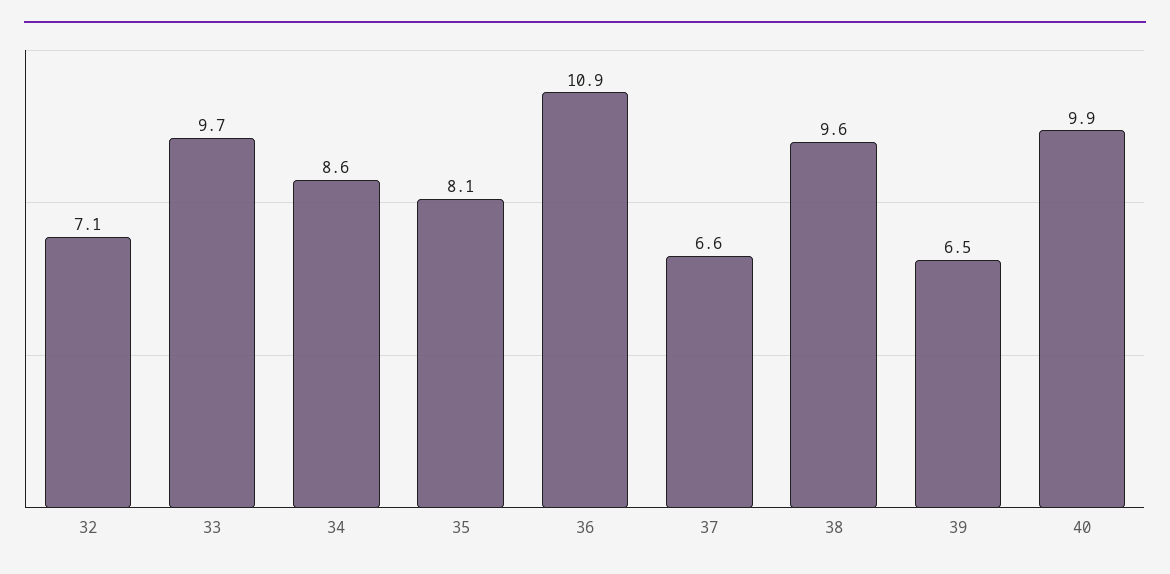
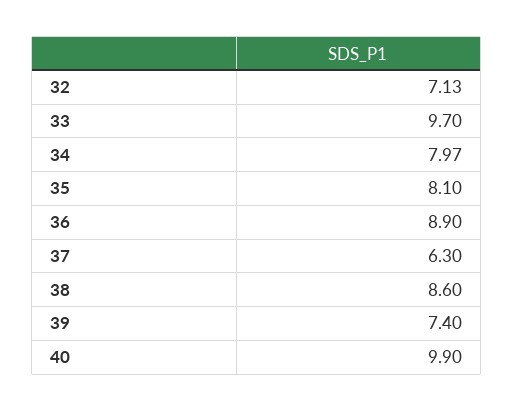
34: 8.6 -> 7.97
36: 10.9 -> 8.9
37: 6.6 -> 6.3
38: 9.6 -> 8.6
39: 6.5 -> 7.4

